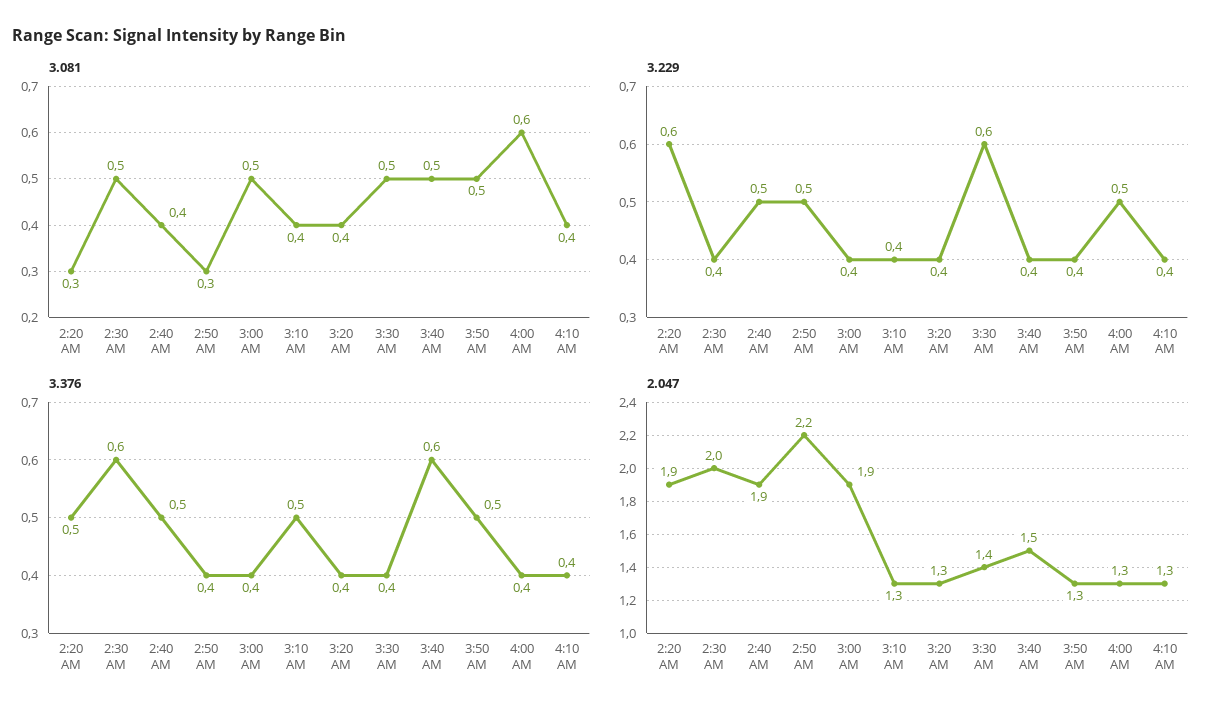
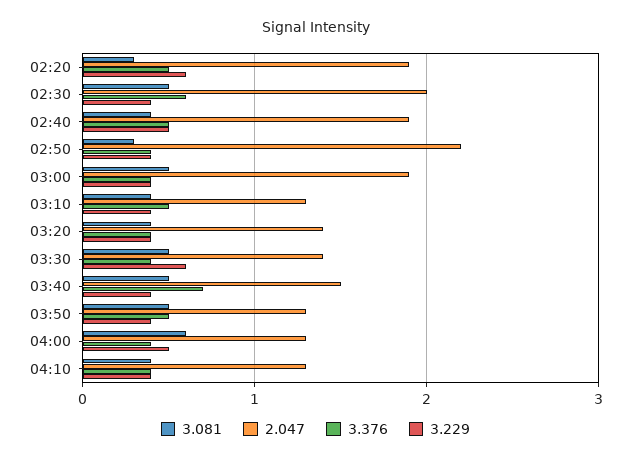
3.229, 2:50 AM: 0.5 -> 0.4
3.376, 3:40 AM: 0.6 -> 0.7
2.047, 3:20 AM: 1.3 -> 1.4

